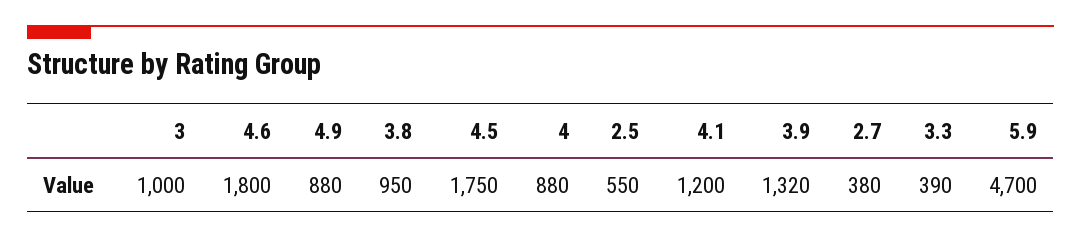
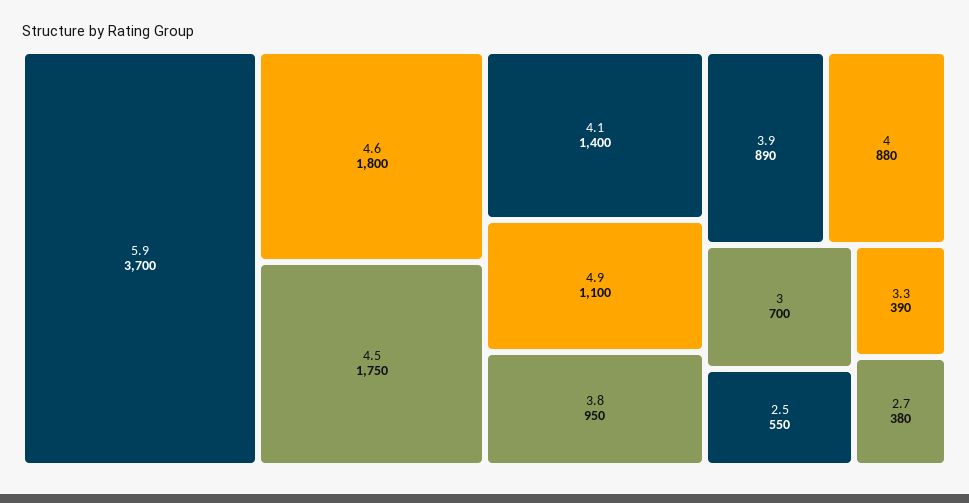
3: 1000 -> 700
4.9: 880 -> 1100
4.1: 1200 -> 1400
3.9: 1320 -> 890
5.9: 4700 -> 3700

